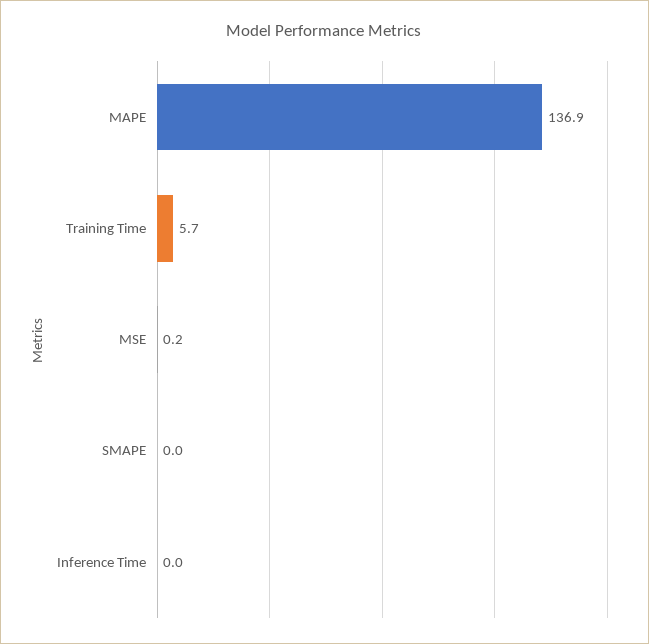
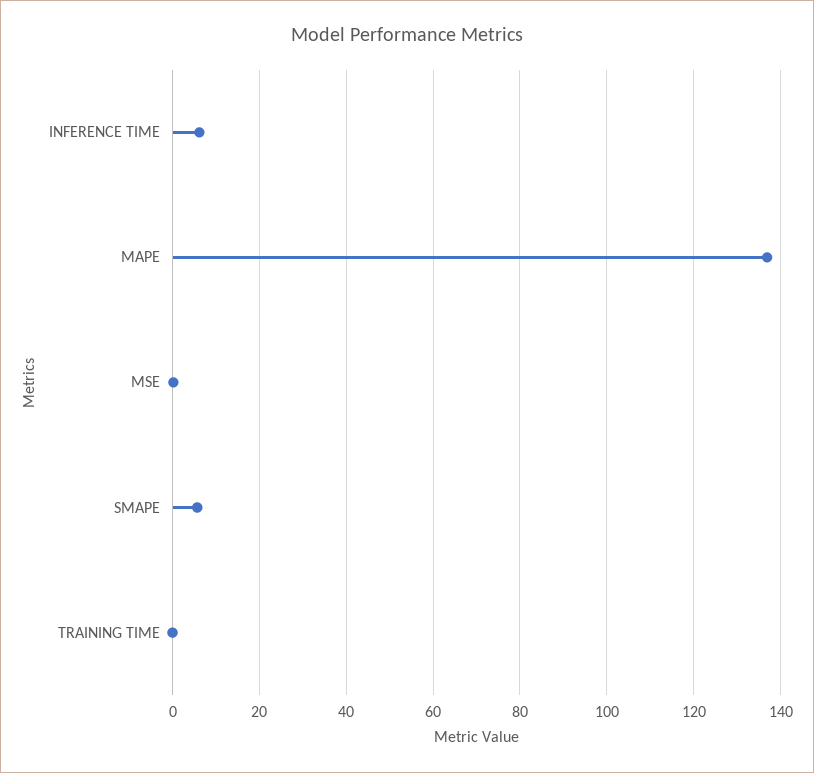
Training Time: 5.7 -> 0
SMAPE: 0 -> 6
Inference Time: 0 -> 6

